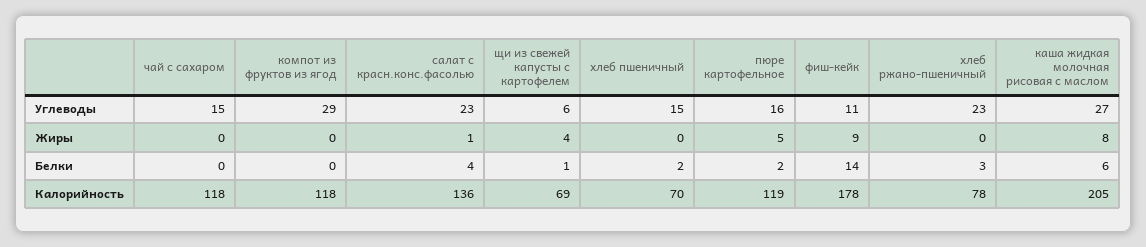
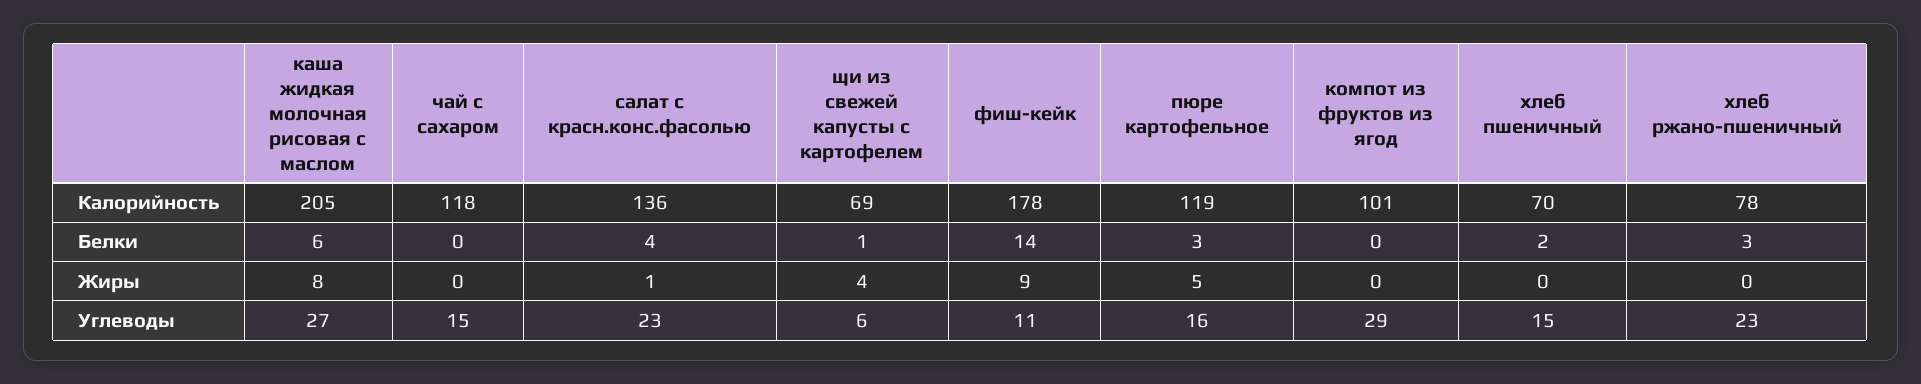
пюре картофельное, Белки: 2 -> 3
компот из фруктов из ягод, Калорийность: 118 -> 101

